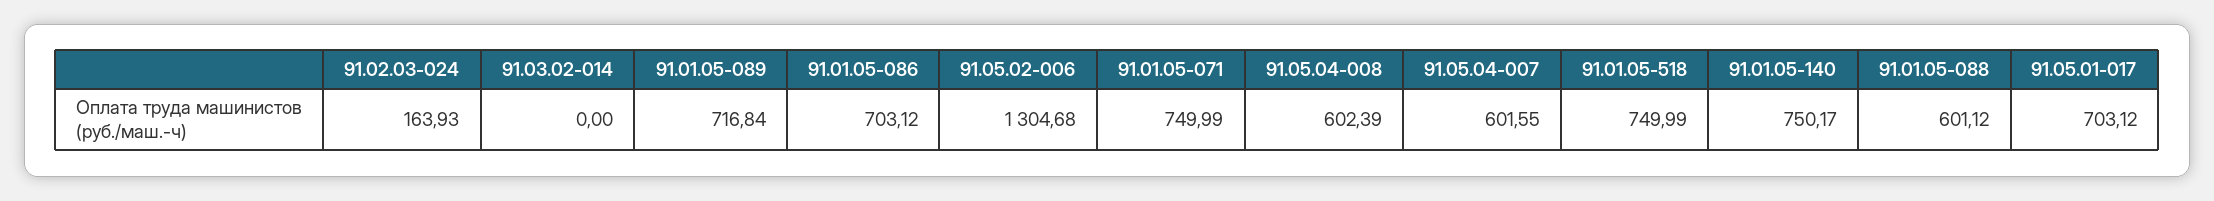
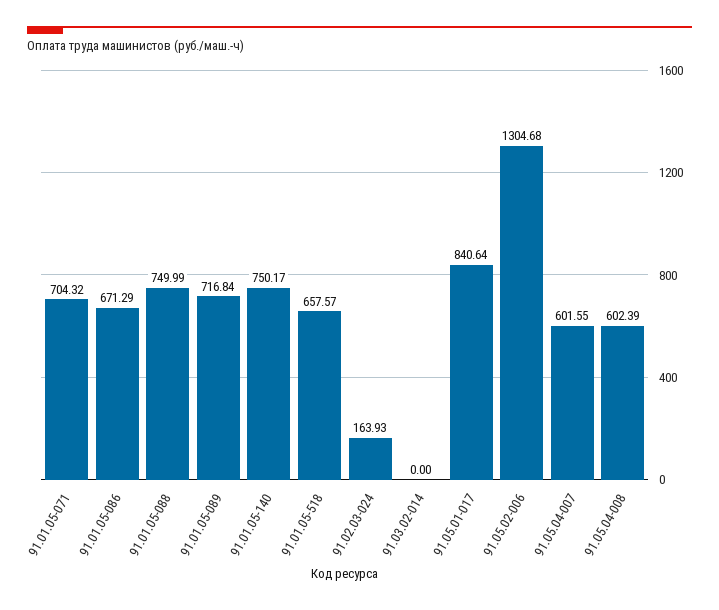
91.01.05-086: 703.12 -> 671.29
91.01.05-071: 749.99 -> 704.32
91.01.05-518: 749.99 -> 657.57
91.01.05-088: 601.12 -> 749.99
91.05.01-017: 703.12 -> 840.64

